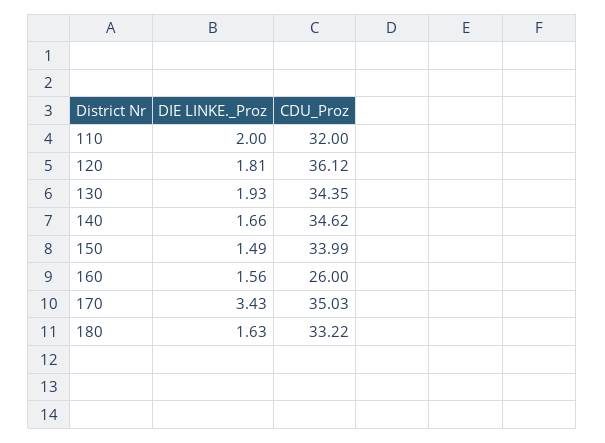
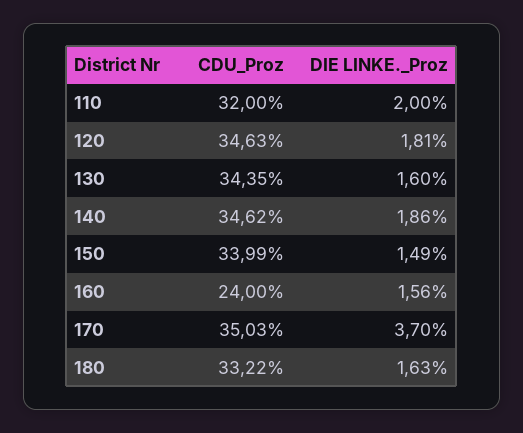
CDU_Proz, 120: 36.12 -> 34.63
DIE LINKE._Proz, 130: 1.93 -> 1.6
DIE LINKE._Proz, 140: 1.66 -> 1.86
CDU_Proz, 160: 26 -> 24
DIE LINKE._Proz, 170: 3.43 -> 3.7

